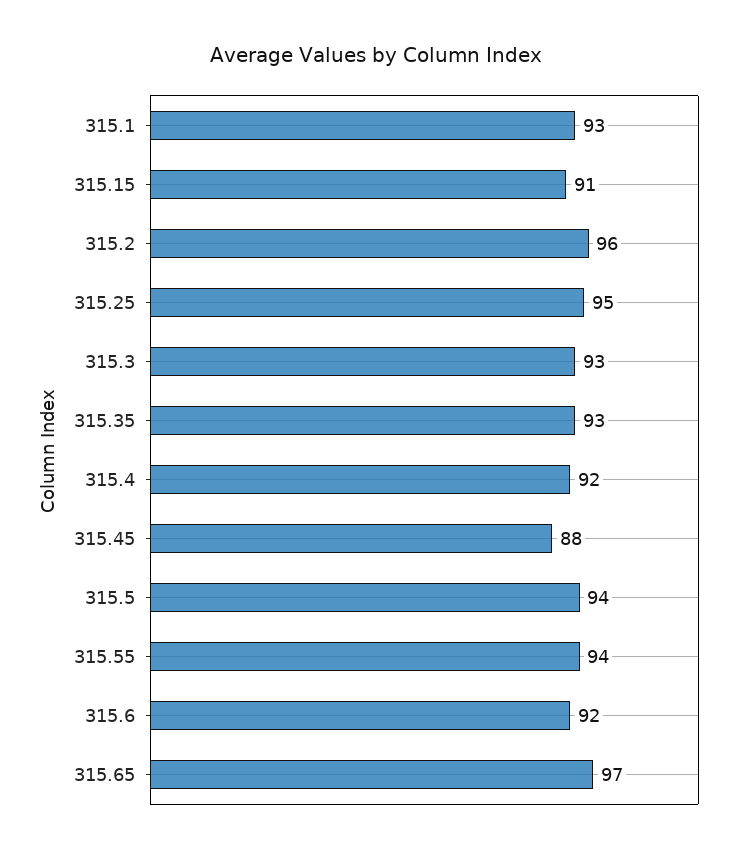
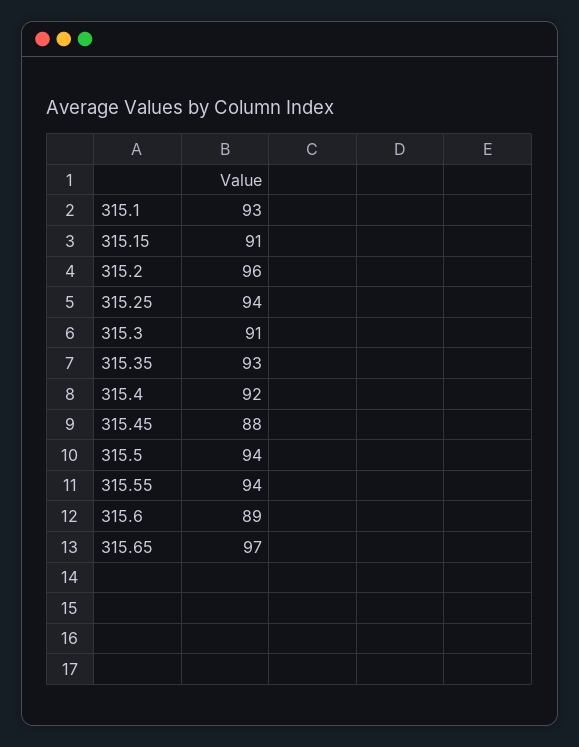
315.25: 95 -> 94
315.3: 93 -> 91
315.6: 92 -> 89

